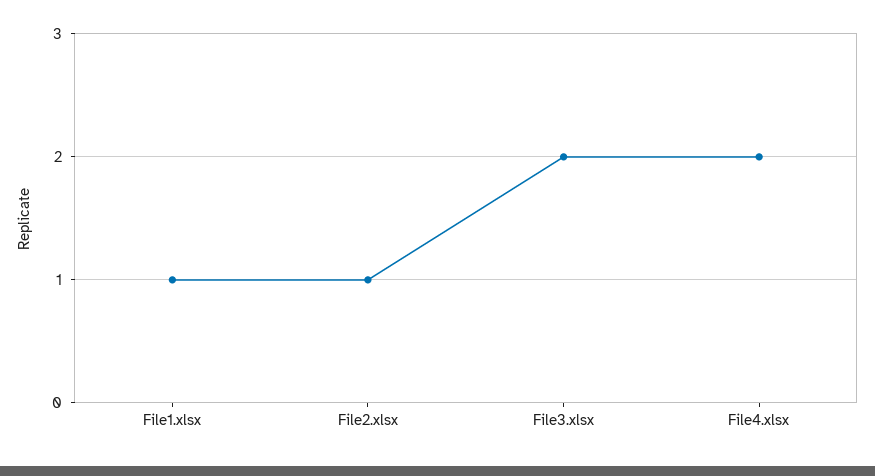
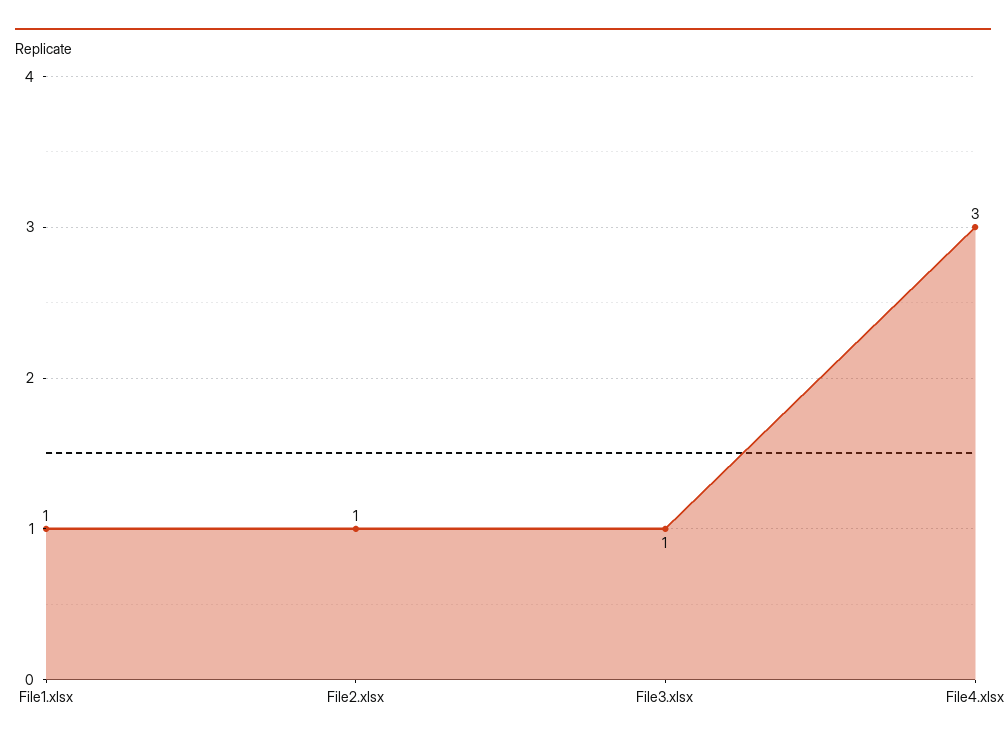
File3.xlsx: 2 -> 1
File4.xlsx: 2 -> 3

